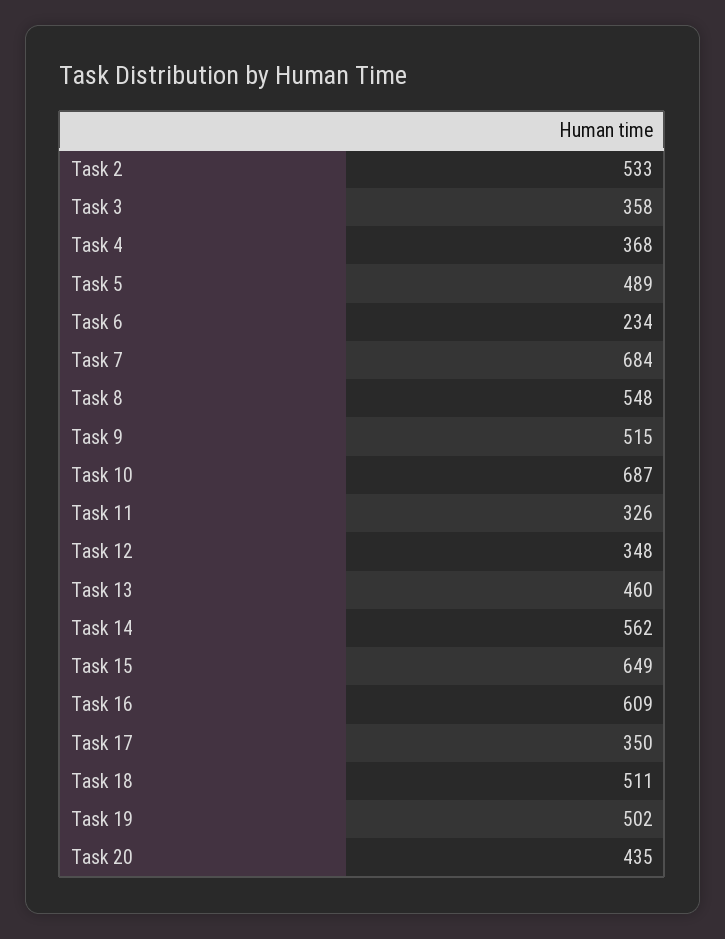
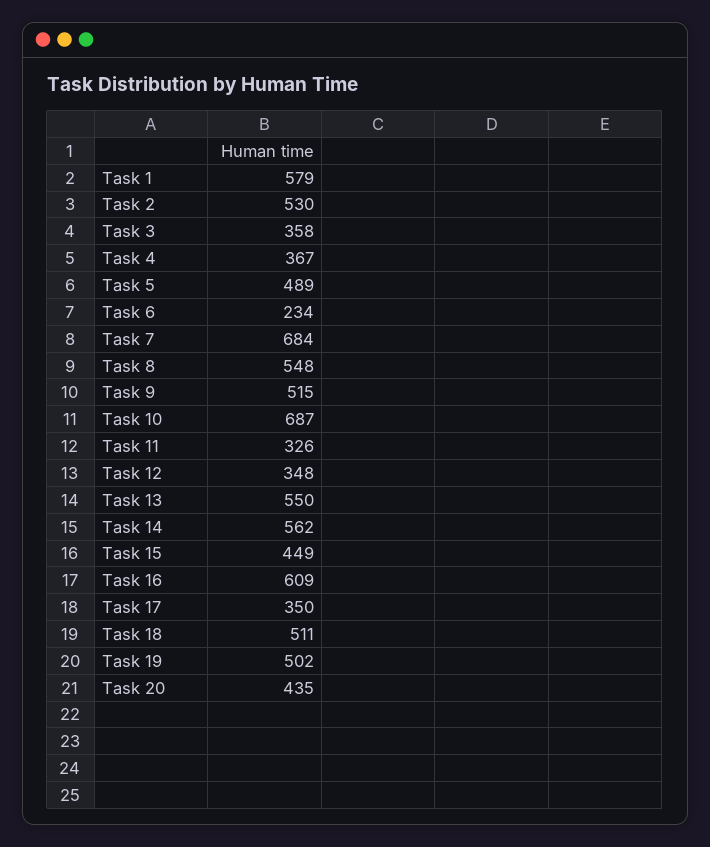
Task 2: 533 -> 530
Task 4: 368 -> 367
Task 13: 460 -> 550
Task 15: 649 -> 449
Task 1: none -> 579

